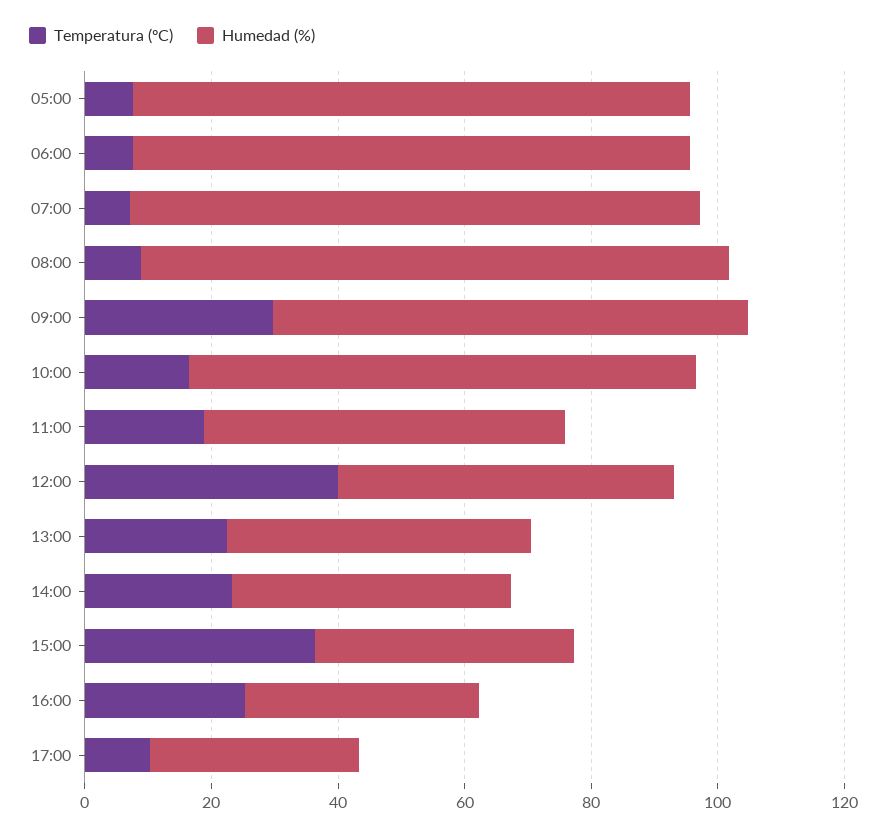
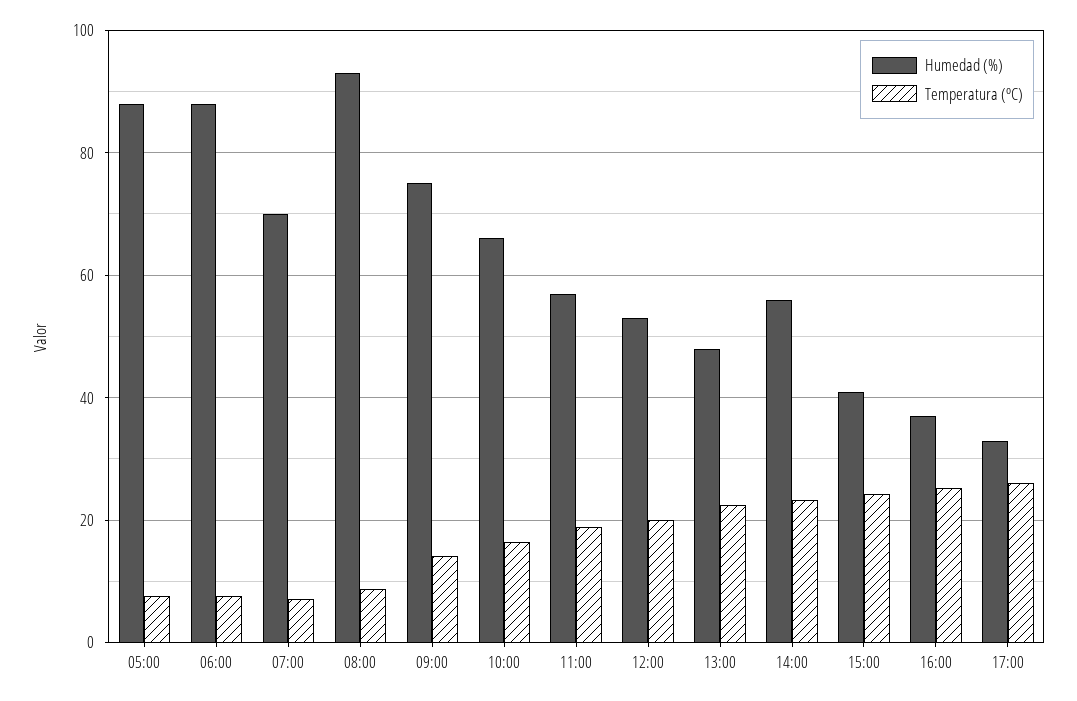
Humedad (%), 07:00: 90 -> 70
Temperatura (ºC), 09:00: 30 -> 14
Humedad (%), 10:00: 80 -> 66
Temperatura (ºC), 12:00: 40 -> 20
Humedad (%), 14:00: 45 -> 56
Temperatura (ºC), 15:00: 35 -> 24
Temperatura (ºC), 17:00: 10 -> 26

